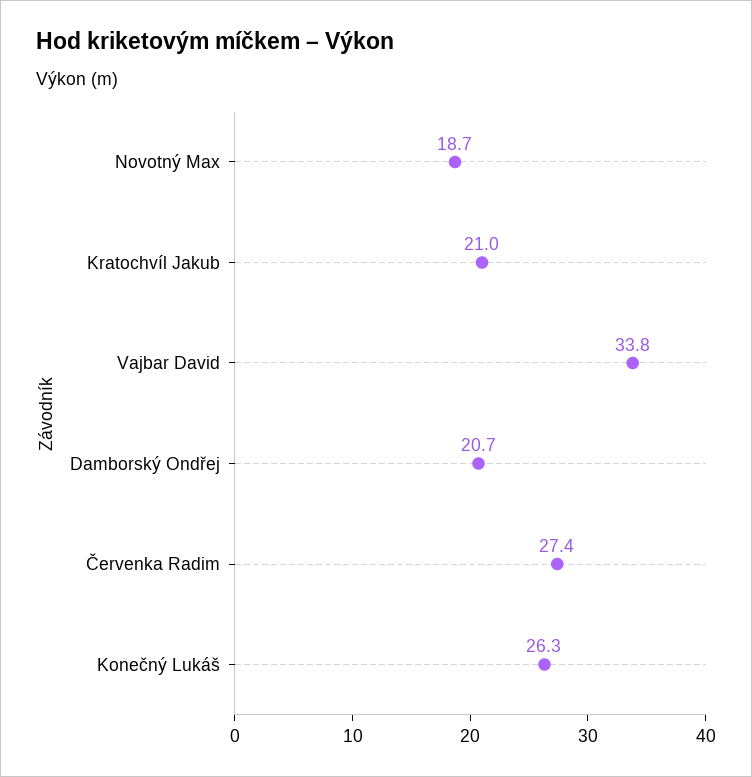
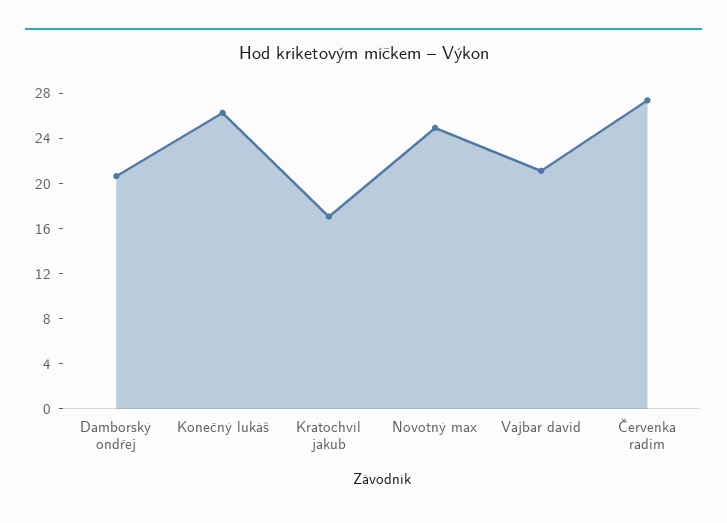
Novotný Max: 18.7 -> 25
Kratochvíl Jakub: 21 -> 17
Vajbar David: 33.8 -> 21

